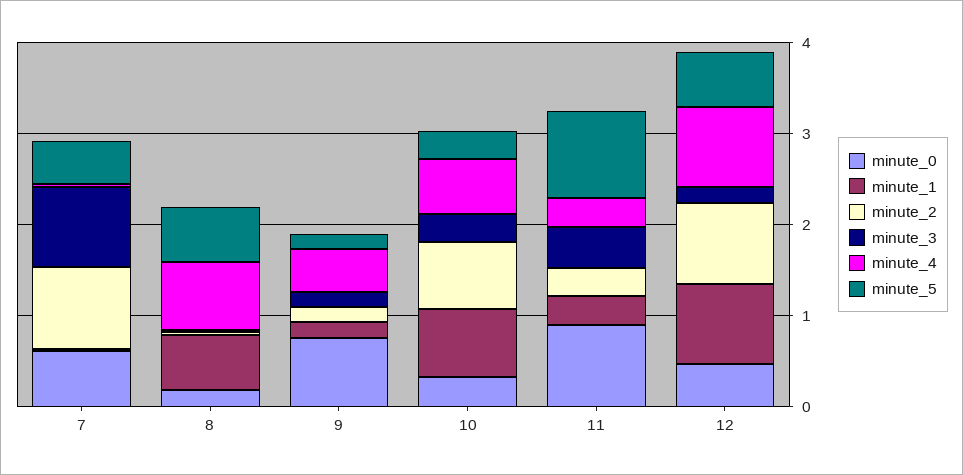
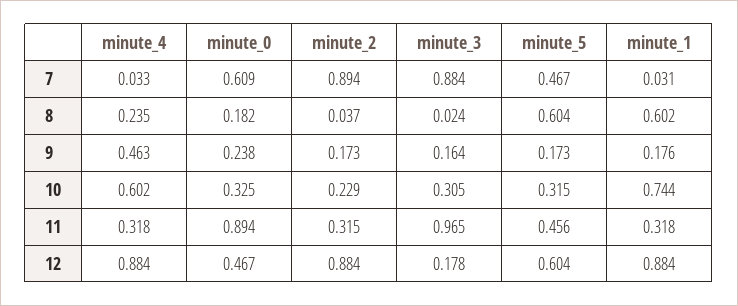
minute_4, 8: 0.8 -> 0.235
minute_0, 9: 0.8 -> 0.238
minute_2, 10: 0.8 -> 0.229
minute_3, 11: 0.4 -> 0.965
minute_5, 11: 1 -> 0.456

